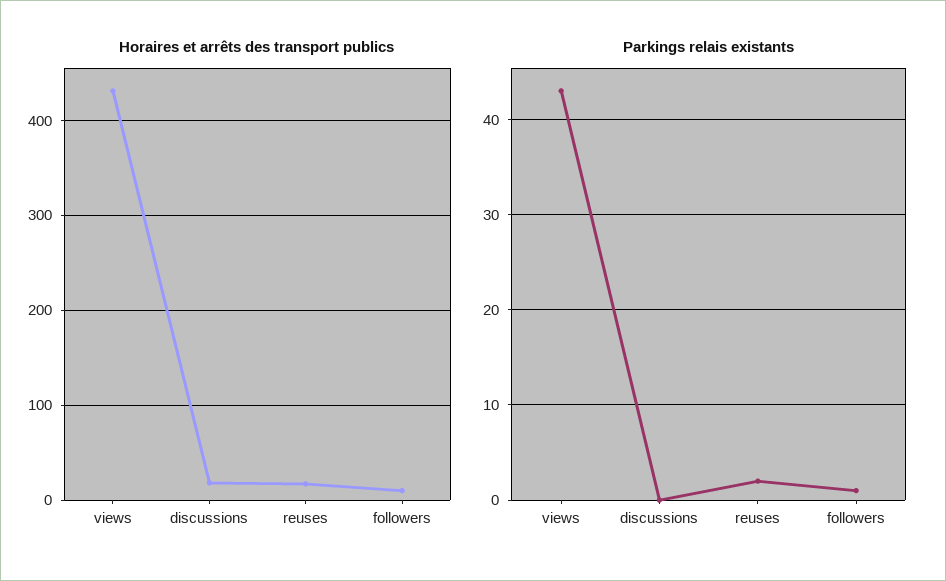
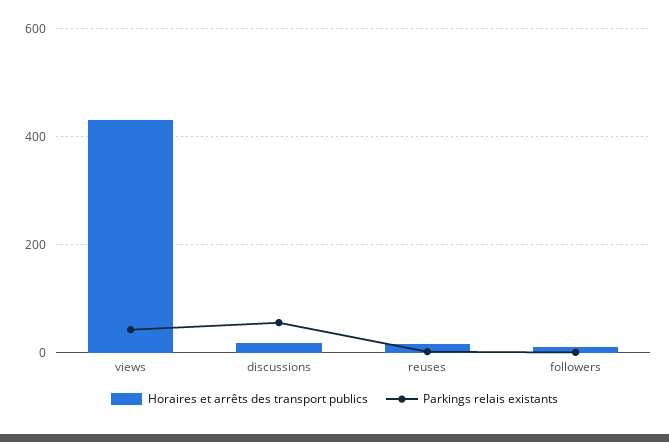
Parkings relais existants, discussions: 0 -> 60

